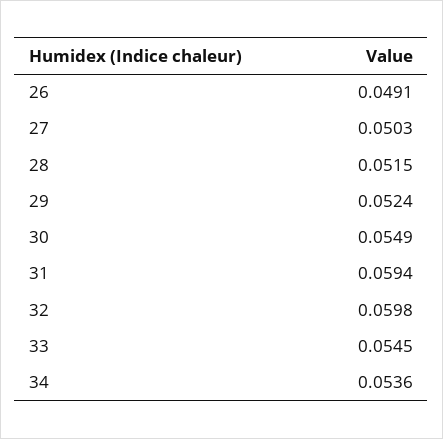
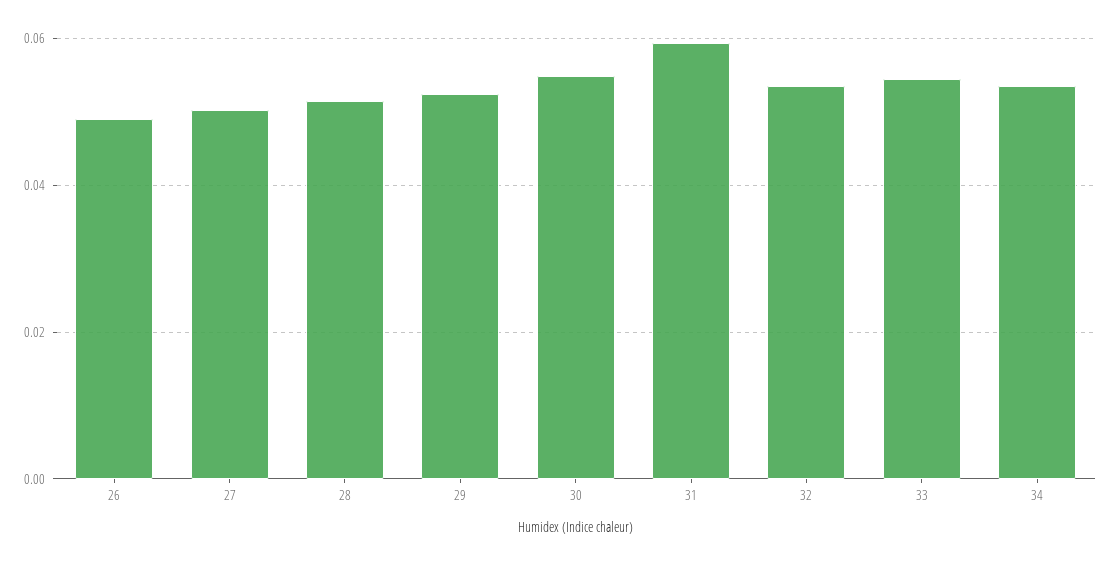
32: 0.0598 -> 0.054

